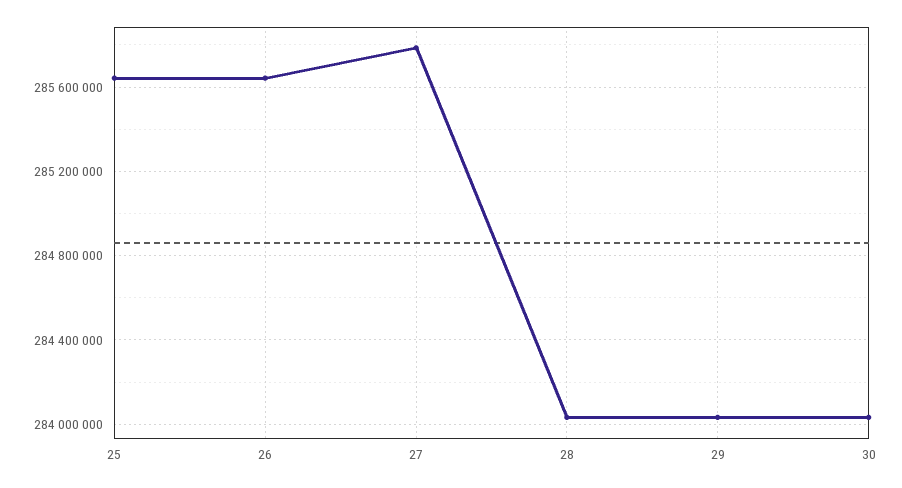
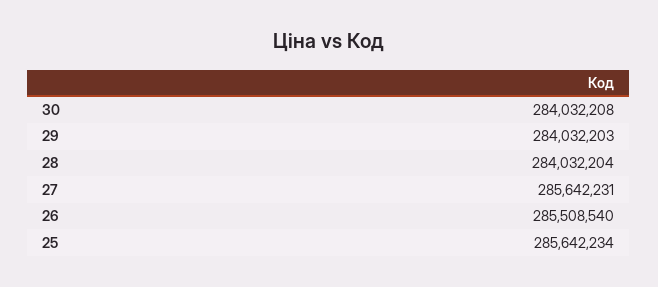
26: 285650000 -> 285508540
27: 285800000 -> 285642231

